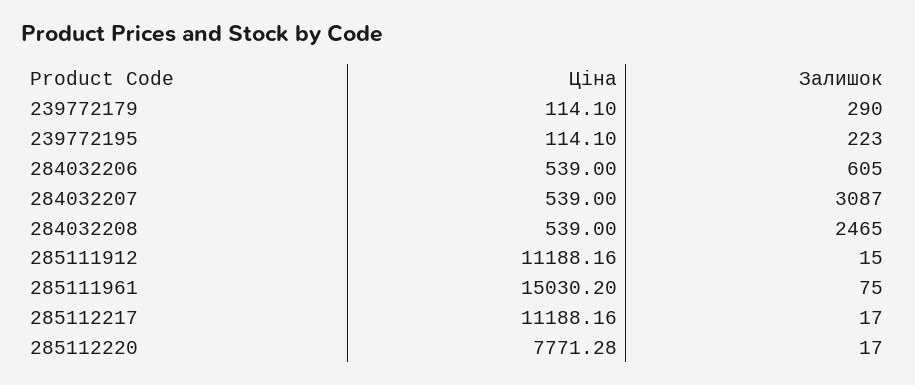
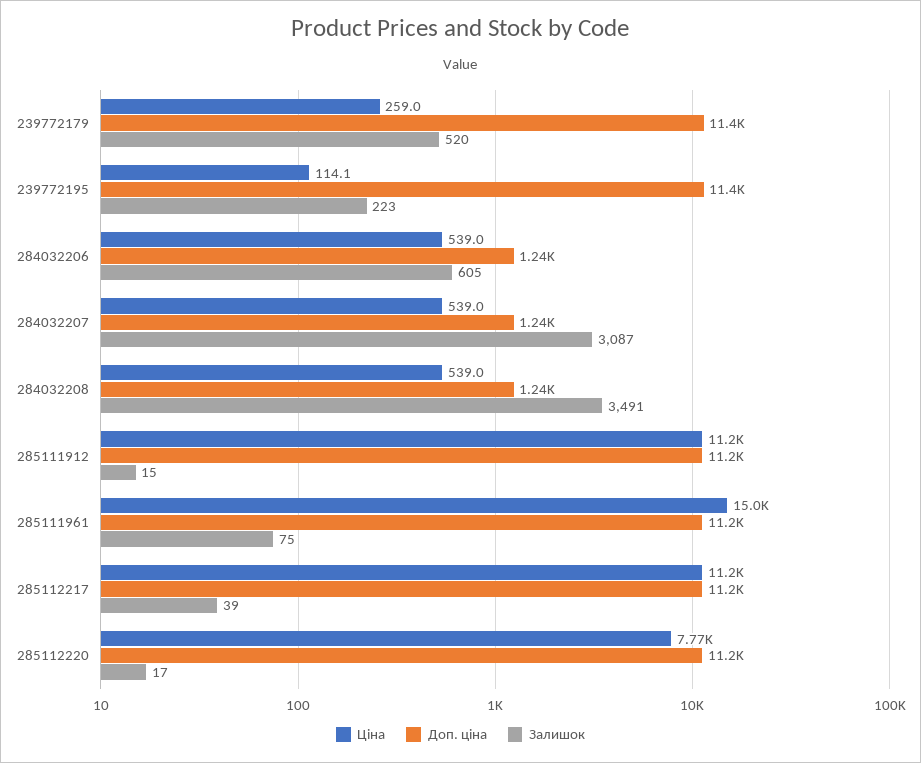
Ціна, 239772179: 114.1 -> 259
Залишок, 239772179: 290 -> 520
Залишок, 284032208: 2465 -> 3491
Залишок, 285112217: 17 -> 39
Доп. ціна, 239772179: none -> 11400
Доп. ціна, 239772195: none -> 11400
Доп. ціна, 284032206: none -> 1240
Доп. ціна, 284032207: none -> 1240
Доп. ціна, 284032208: none -> 1240
Доп. ціна, 285111912: none -> 11200
Доп. ціна, 285111961: none -> 11200
Доп. ціна, 285112217: none -> 11200
Доп. ціна, 285112220: none -> 11200

